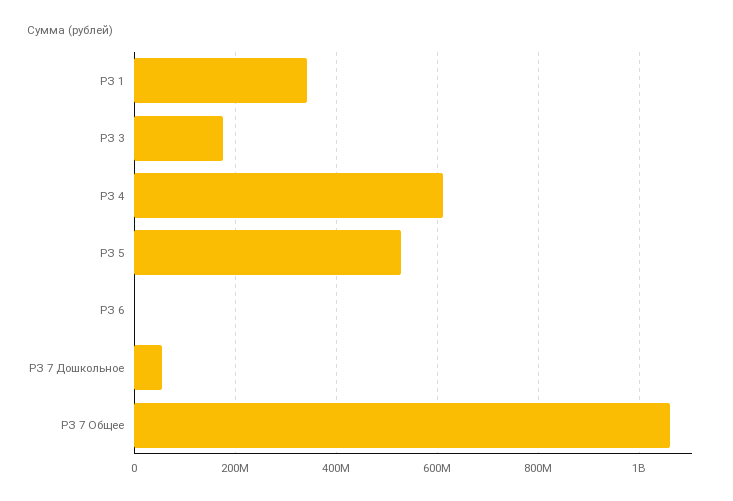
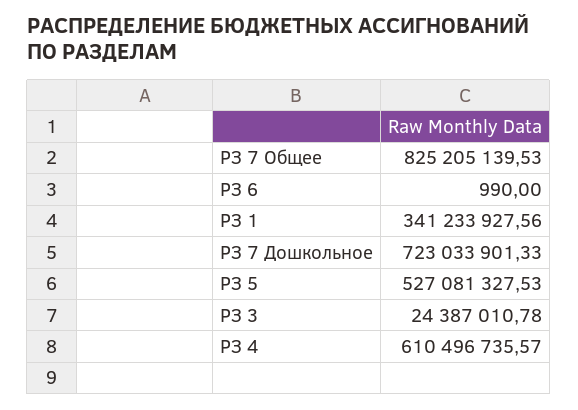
РЗ 3: 180000000 -> 24387010.78
РЗ 7 Дошкольное: 60000000 -> 723033901.33
РЗ 7 Общее: 1060000000 -> 825205139.53

